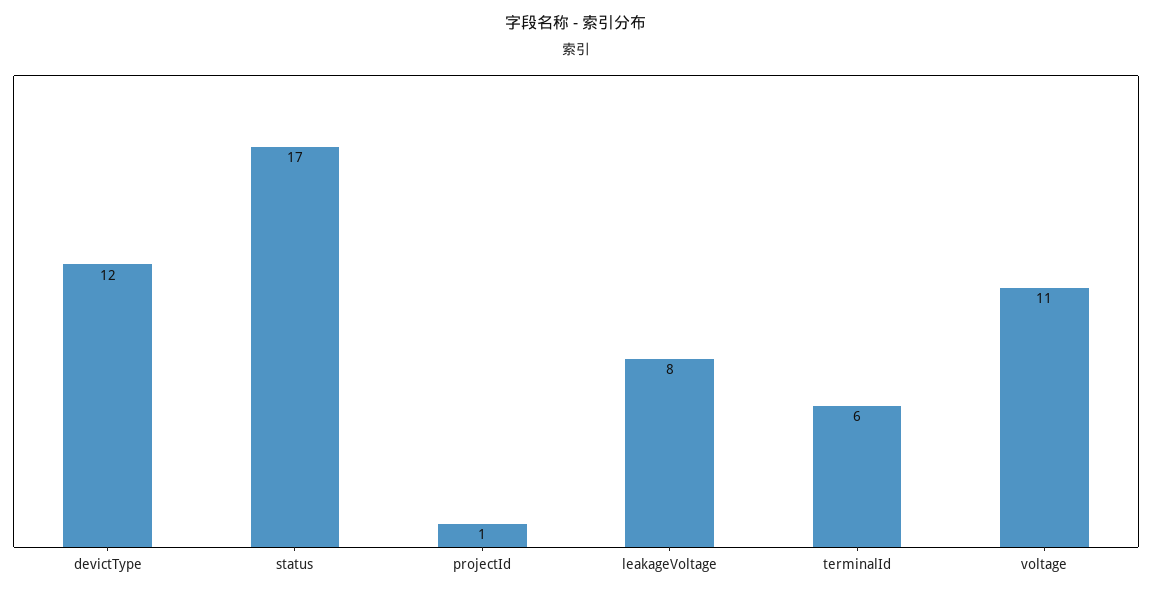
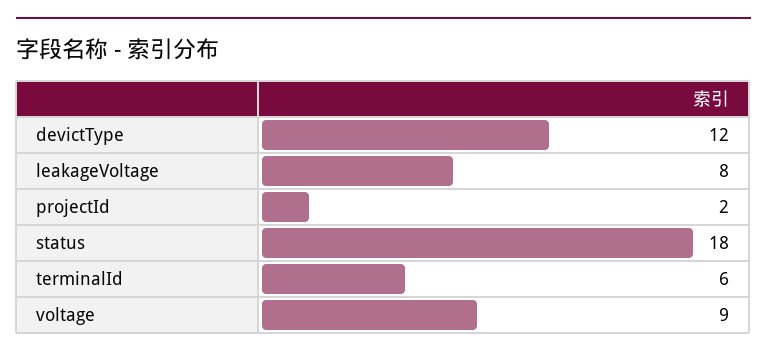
status: 17 -> 18
projectId: 1 -> 2
voltage: 11 -> 9

